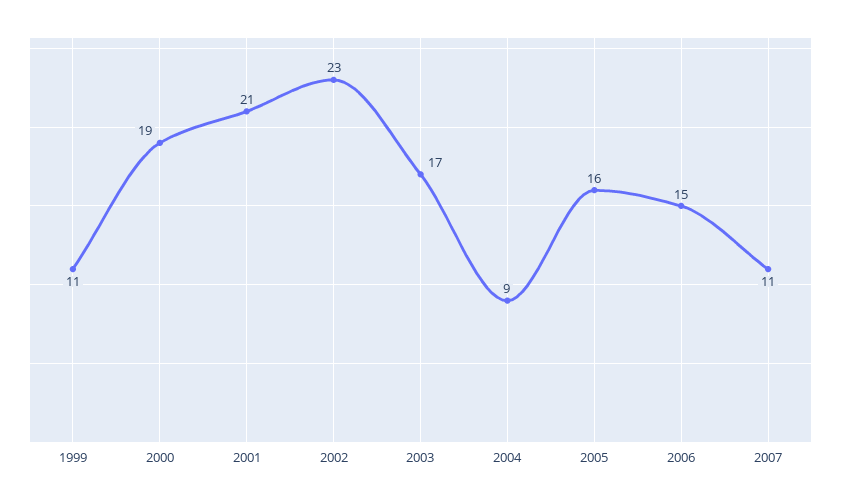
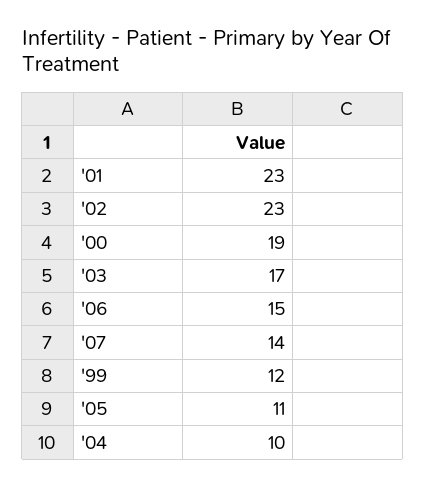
1999: 11 -> 12
2001: 21 -> 23
2004: 9 -> 10
2005: 16 -> 11
2007: 11 -> 14

